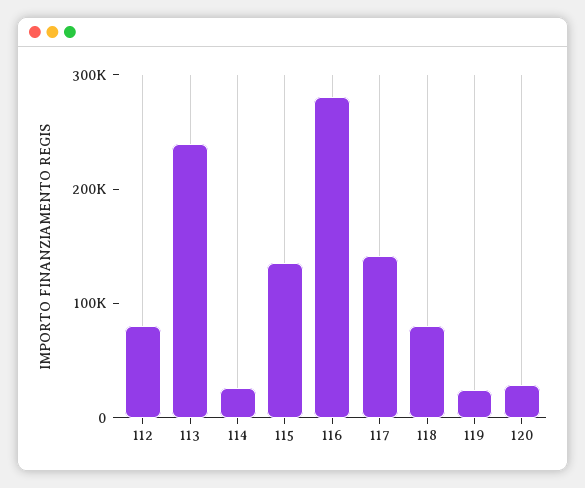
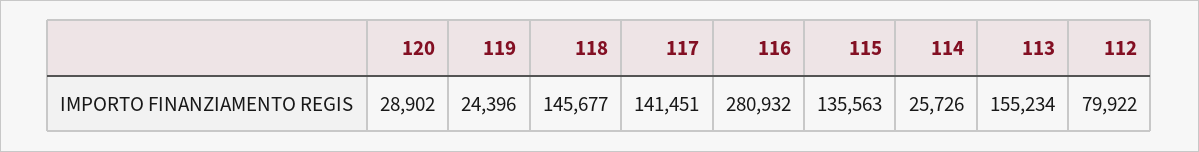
113: 240000 -> 155234
118: 80000 -> 145677

